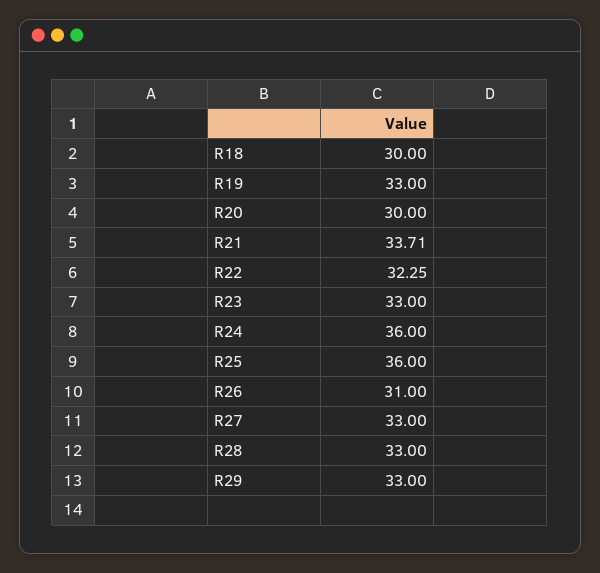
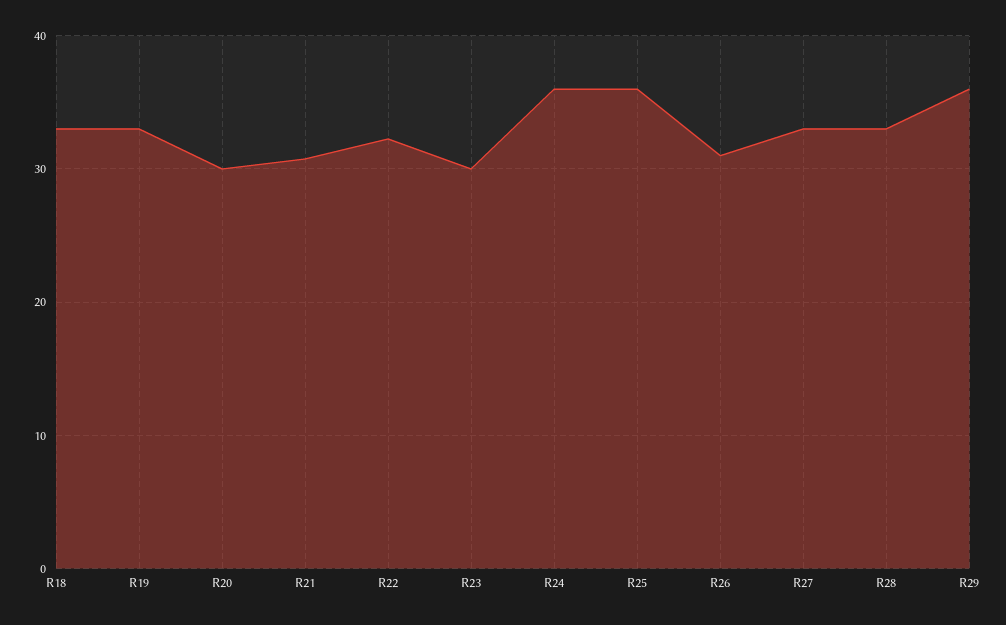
R18: 30 -> 33
R21: 33.71 -> 31
R23: 33 -> 30
R29: 33 -> 36

